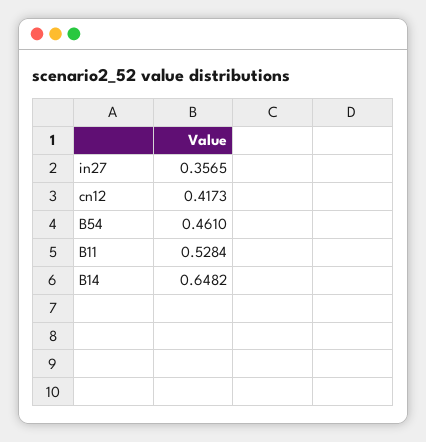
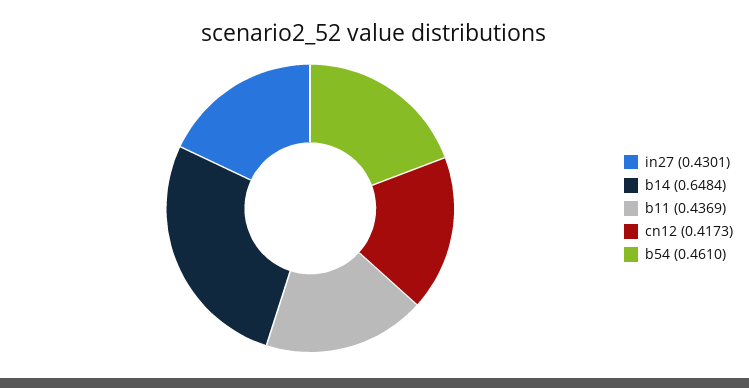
in27: 0.3565 -> 0.4301
B11: 0.5284 -> 0.4369
B14: 0.6482 -> 0.6484

